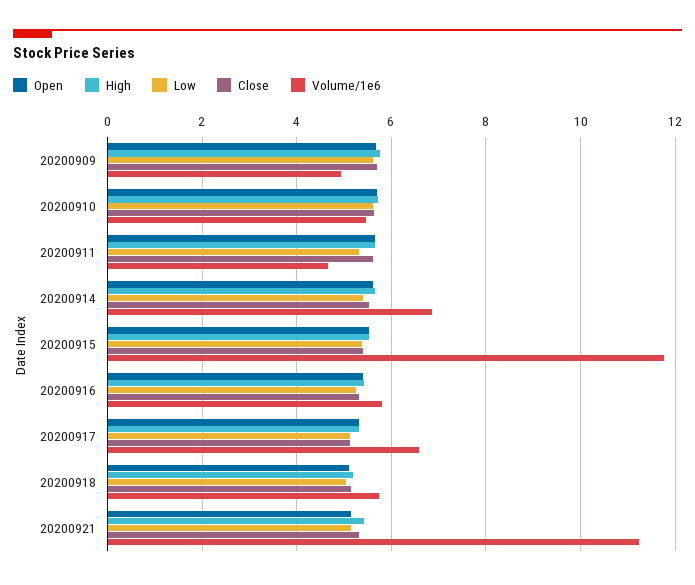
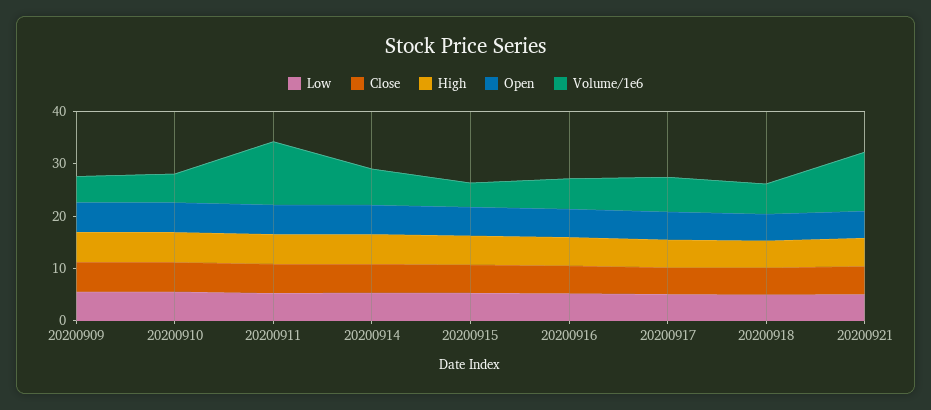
Volume/1e6, 20200911: 4.6 -> 12
Volume/1e6, 20200915: 11.8 -> 4

